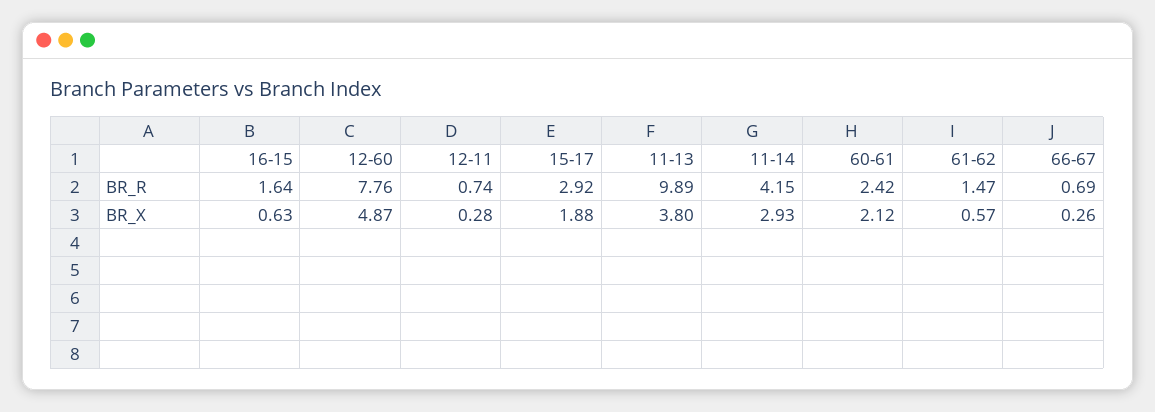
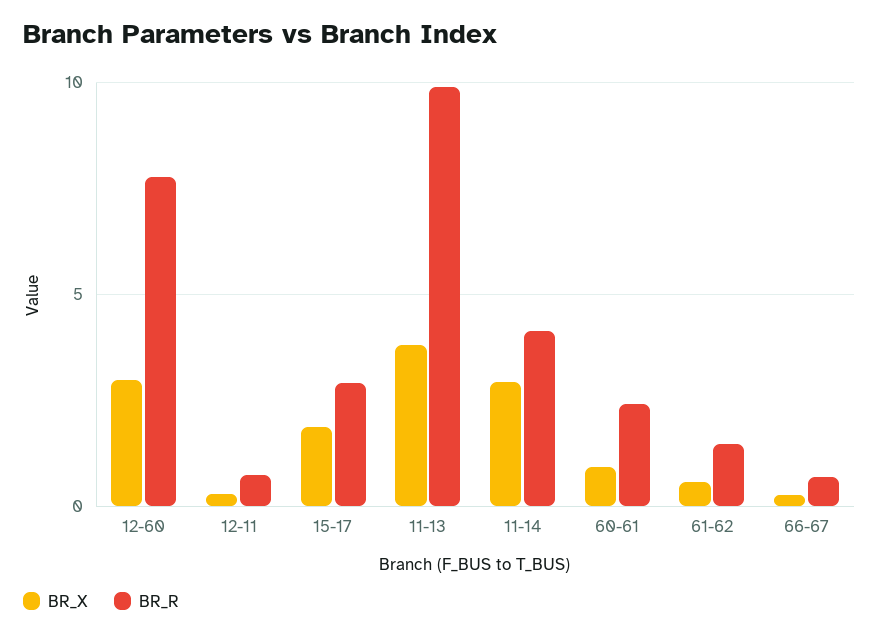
BR_R, 16-15: 1.64 -> none
BR_X, 16-15: 0.63 -> none
BR_X, 12-60: 4.87 -> 3
BR_X, 60-61: 2.12 -> 1

